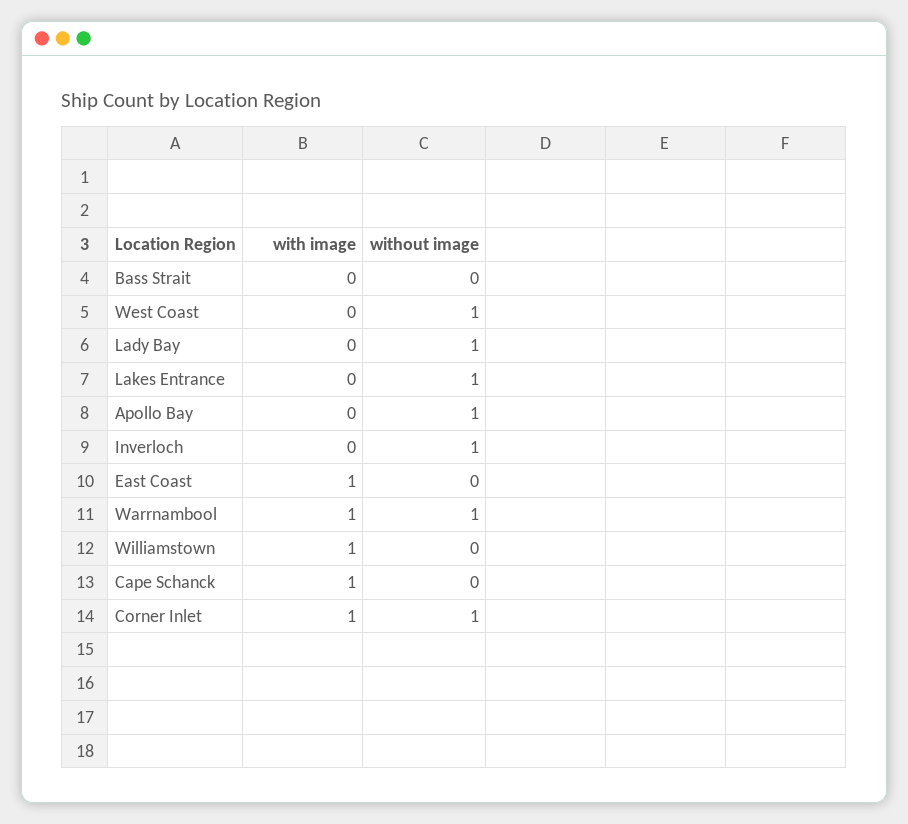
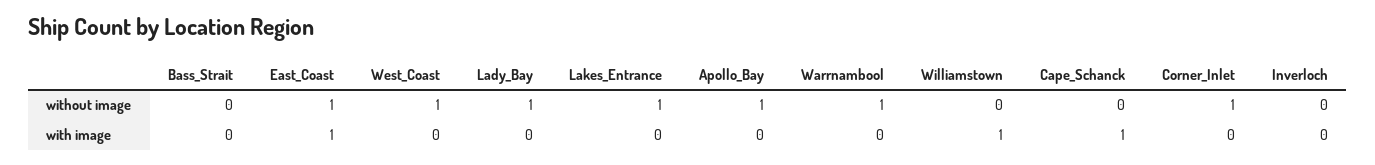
without image, Inverloch: 1 -> 0
without image, East Coast: 0 -> 1
with image, Warrnambool: 1 -> 0
with image, Corner Inlet: 1 -> 0

